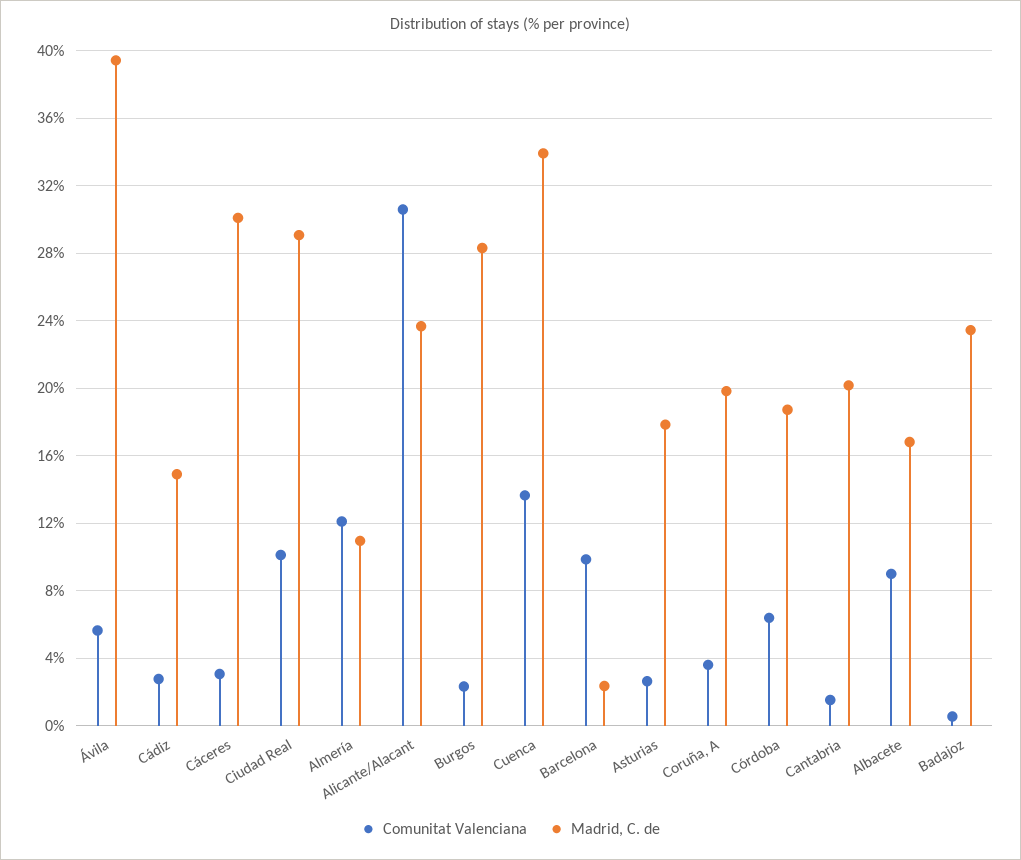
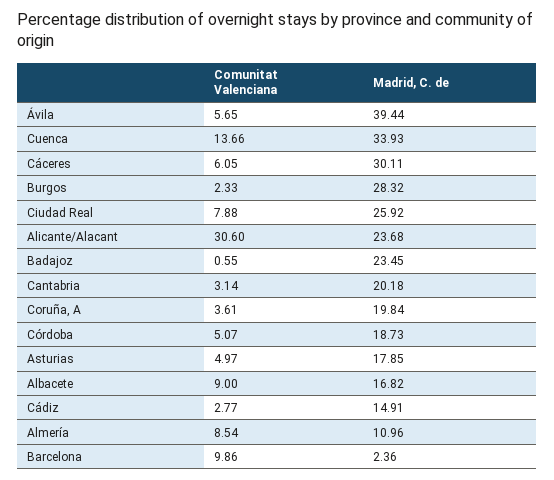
Comunitat Valenciana, Cáceres: 3 -> 6.05
Comunitat Valenciana, Ciudad Real: 10 -> 7.88
Madrid, C. de, Ciudad Real: 29 -> 25.92
Comunitat Valenciana, Almería: 12 -> 8.54
Comunitat Valenciana, Asturias: 2.5 -> 4.97
Comunitat Valenciana, Córdoba: 6.5 -> 5.07
Comunitat Valenciana, Cantabria: 1.5 -> 3.14

